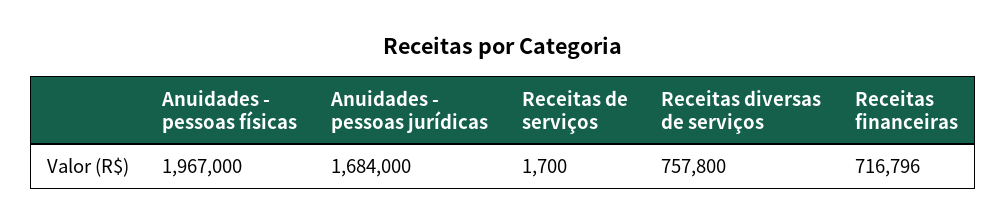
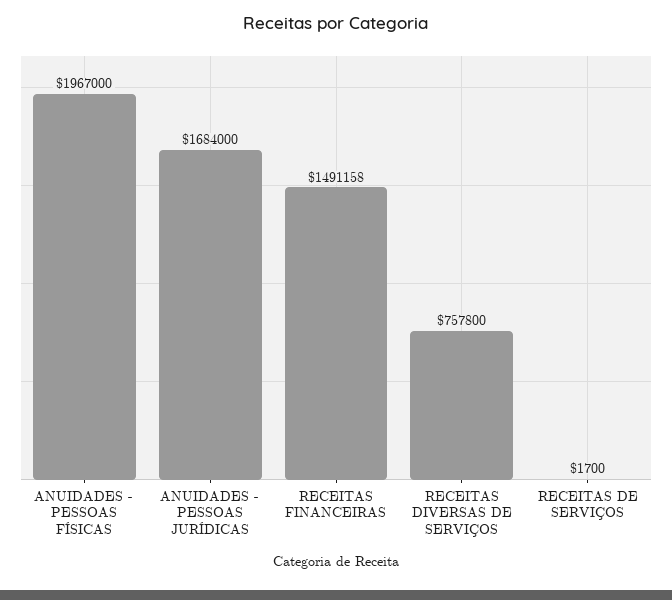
Receitas financeiras: 716796 -> 1491158

